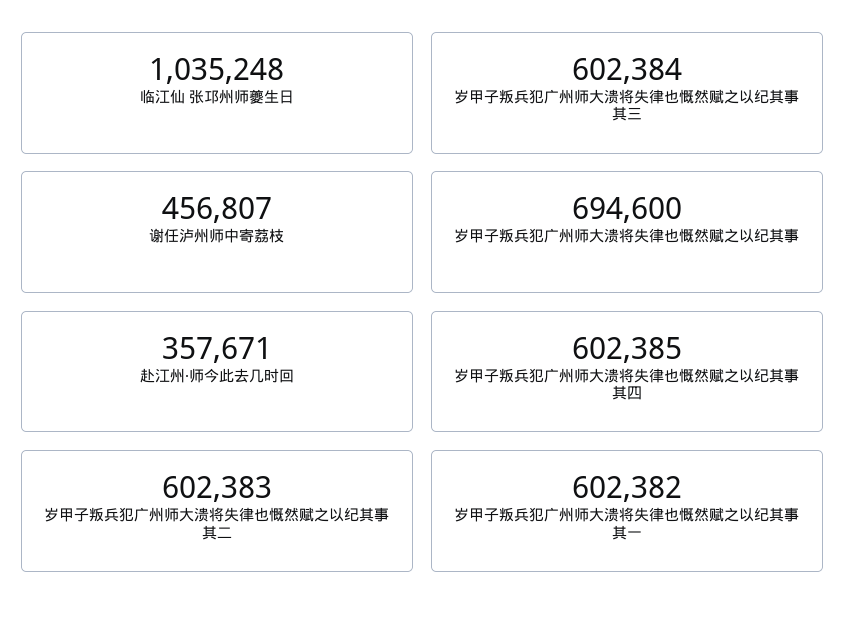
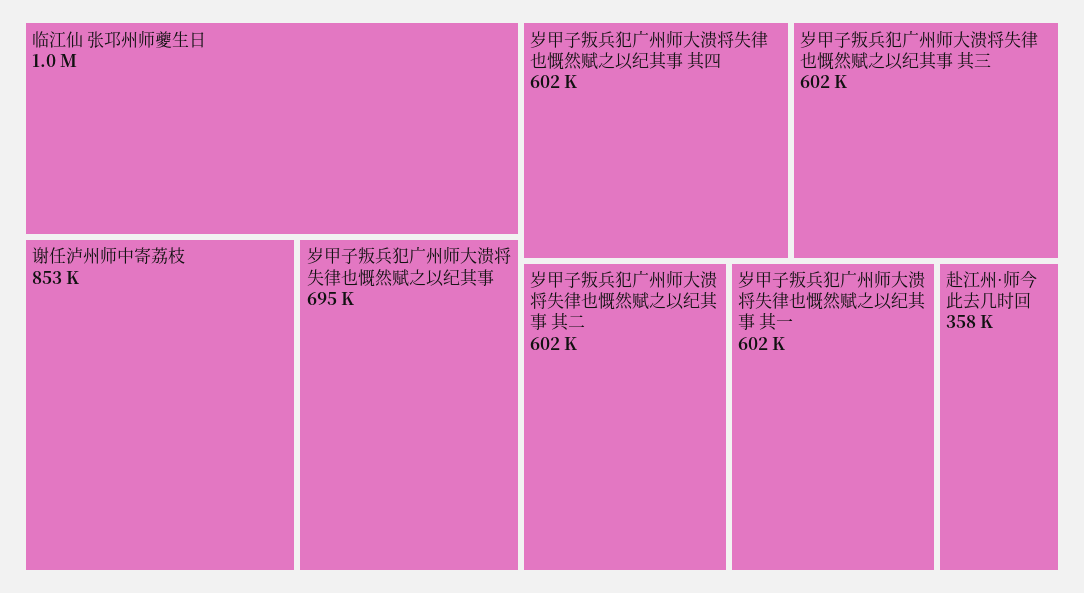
谢任泸州师中寄荔枝: 456807 -> 853000

